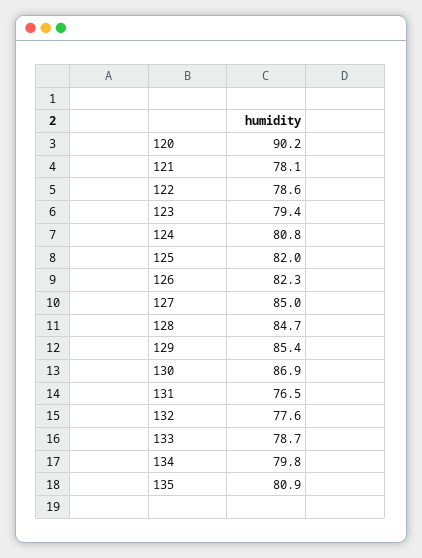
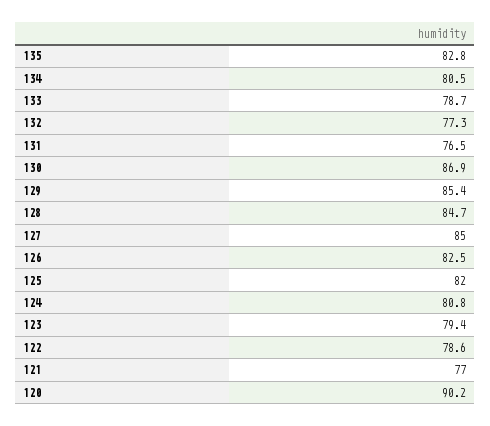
121: 78.1 -> 77
126: 82.3 -> 82.5
132: 77.6 -> 77.3
134: 79.8 -> 80.5
135: 80.9 -> 82.8

